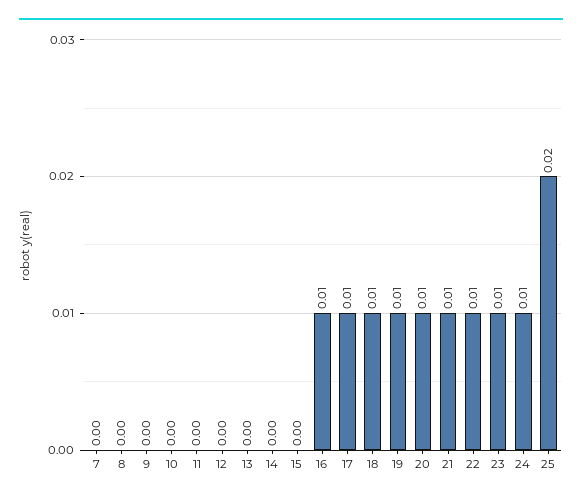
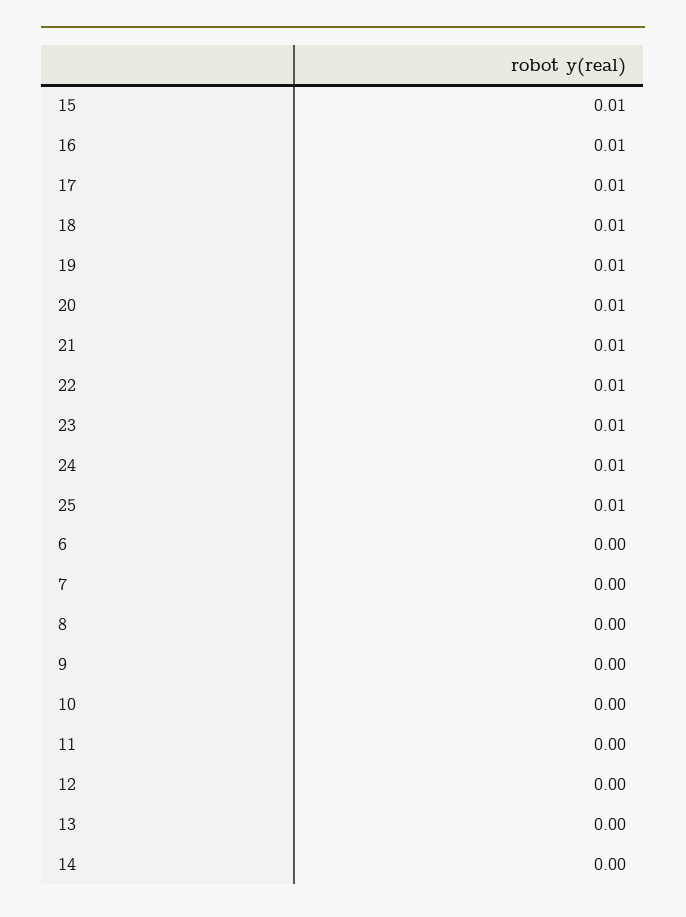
15: 0 -> 0.01
25: 0.02 -> 0.01
6: none -> 0

